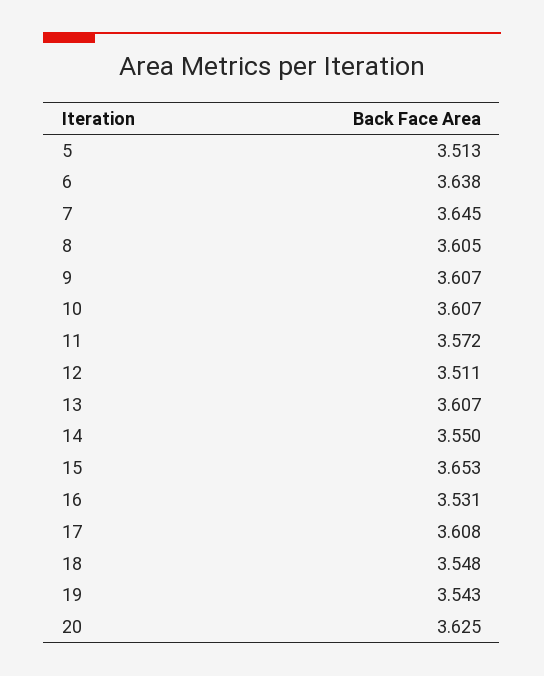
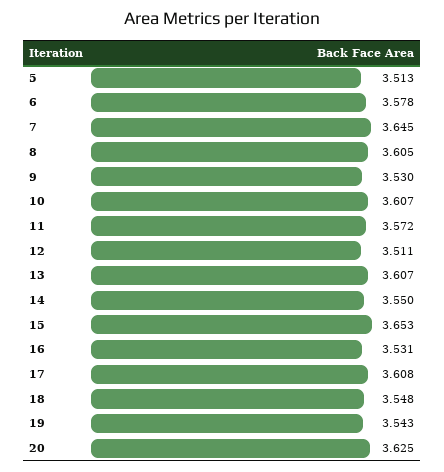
6: 3.638 -> 3.578
9: 3.607 -> 3.53

